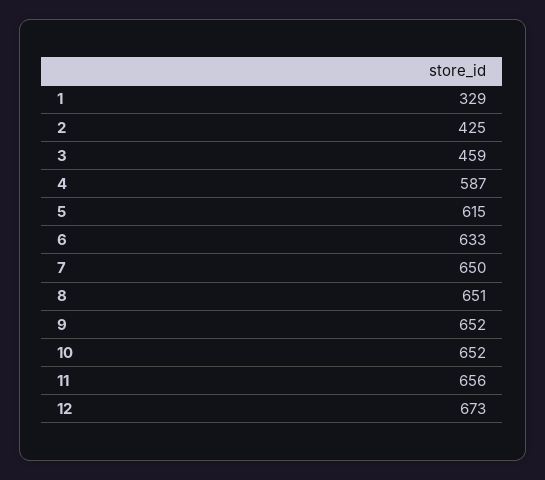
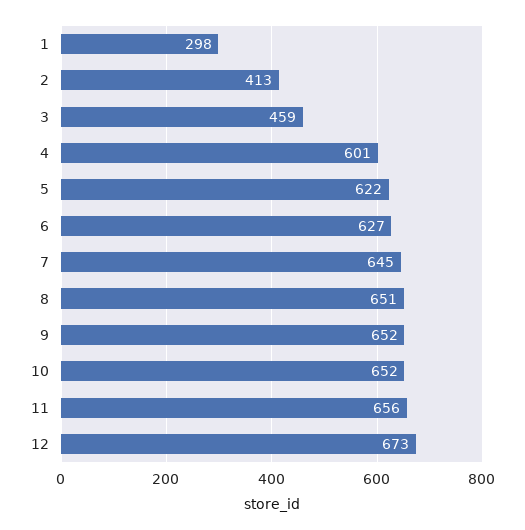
1: 329 -> 298
2: 425 -> 413
4: 587 -> 601
5: 615 -> 622
6: 633 -> 627
7: 650 -> 645

